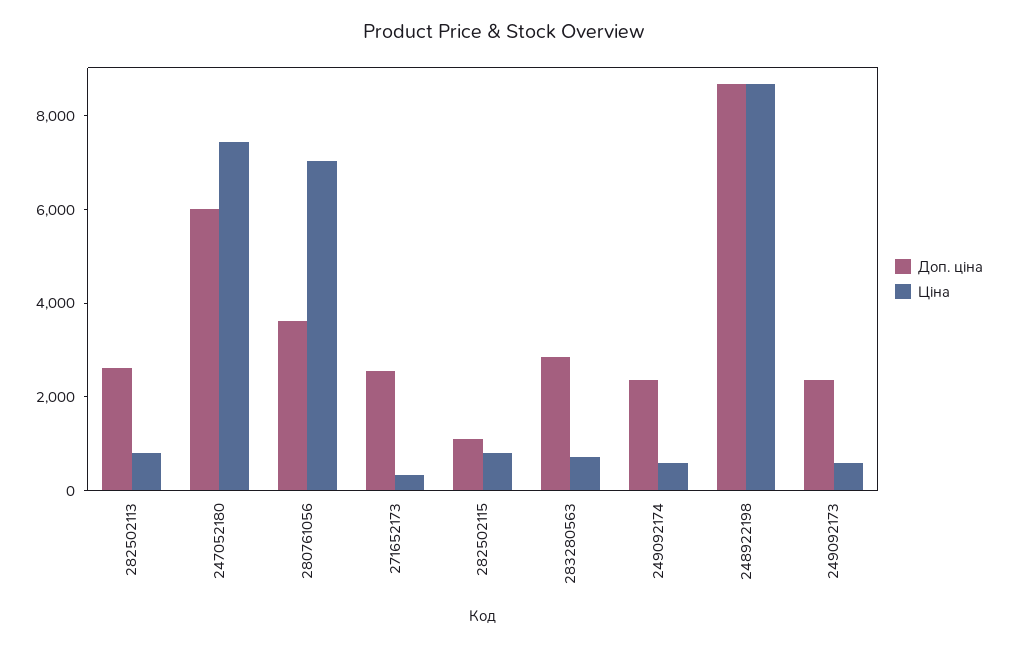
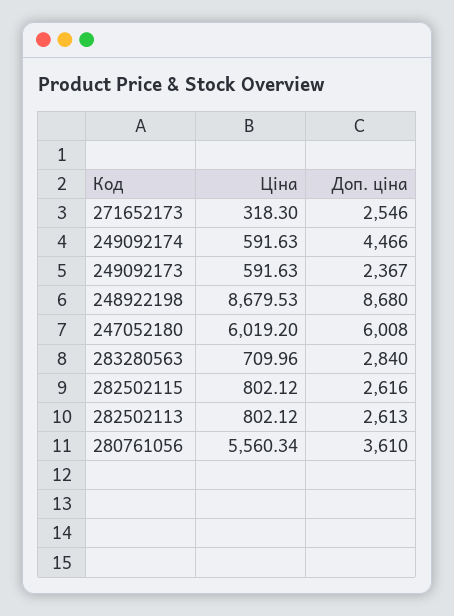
Ціна, 247052180: 7500 -> 6019.2
Ціна, 280761056: 7000 -> 5560.34
Доп. ціна, 282502115: 1000 -> 2616
Доп. ціна, 249092174: 2500 -> 4466

